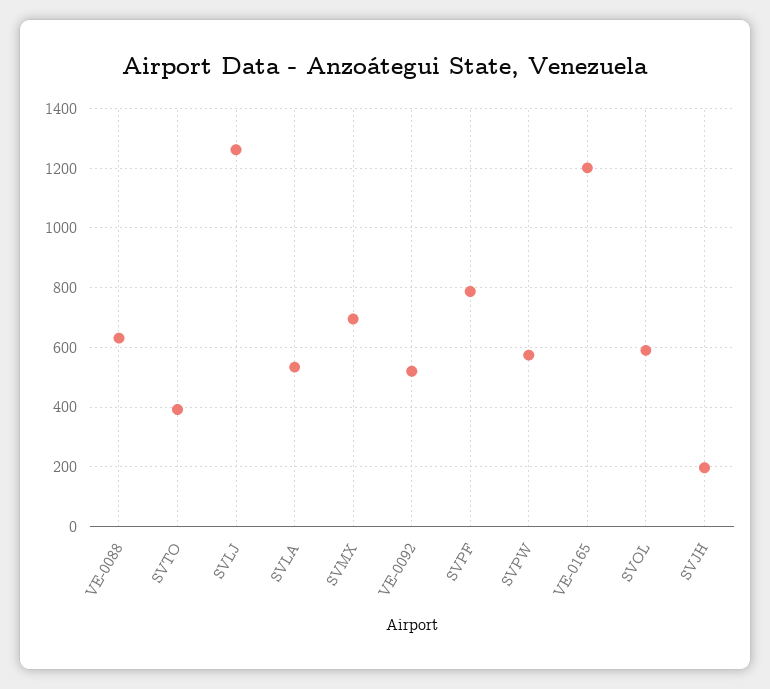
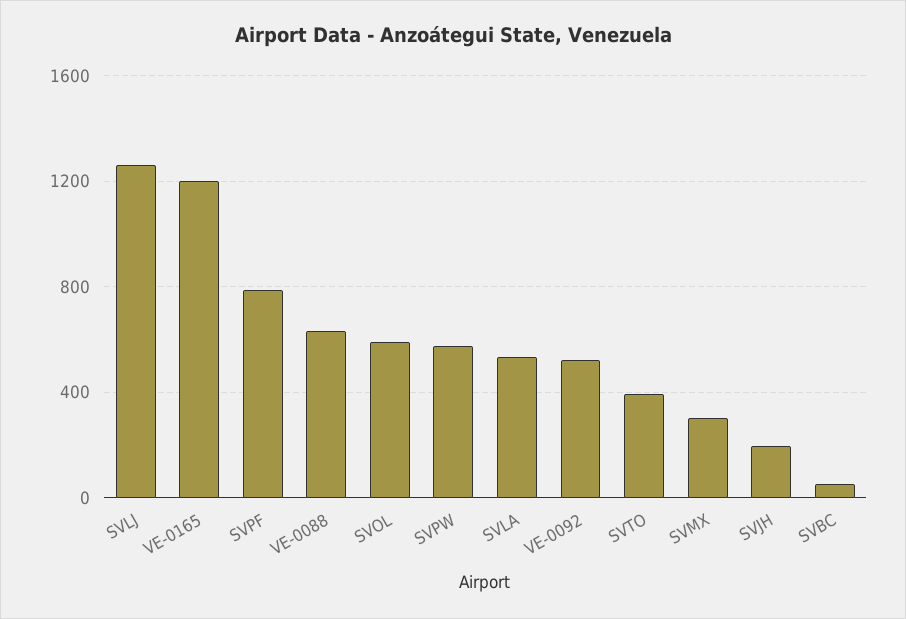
SVMX: 700 -> 300
SVBC: none -> 50

